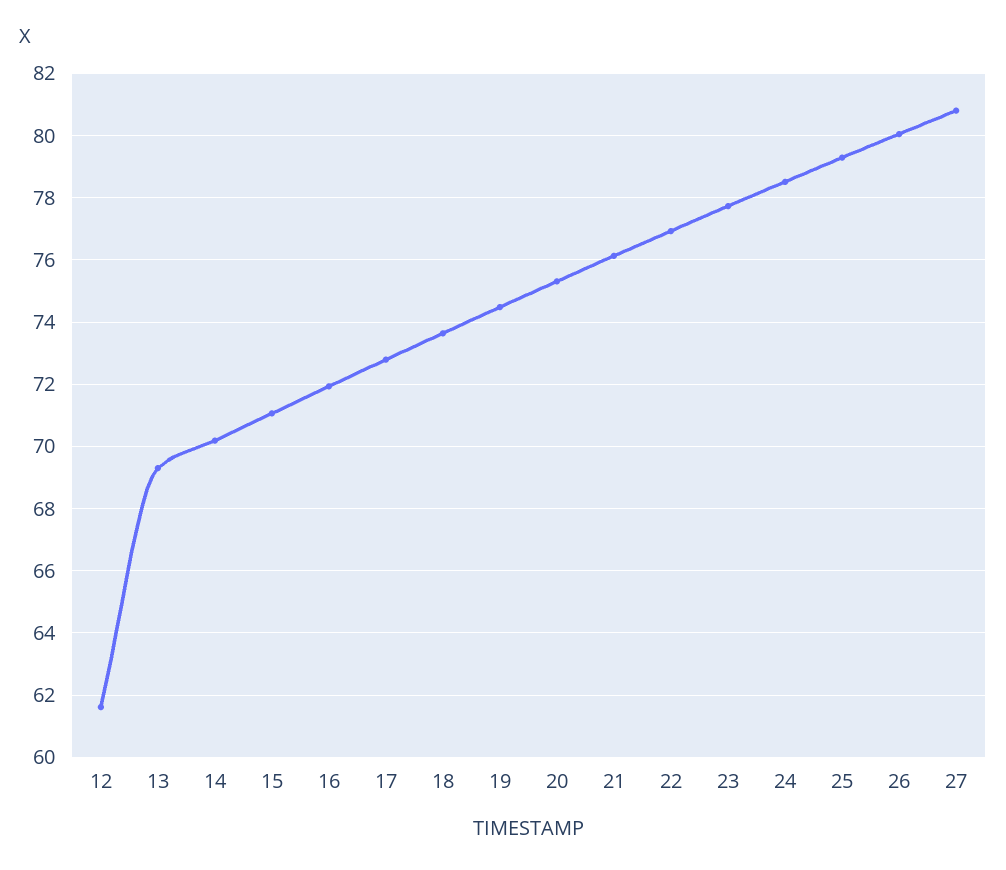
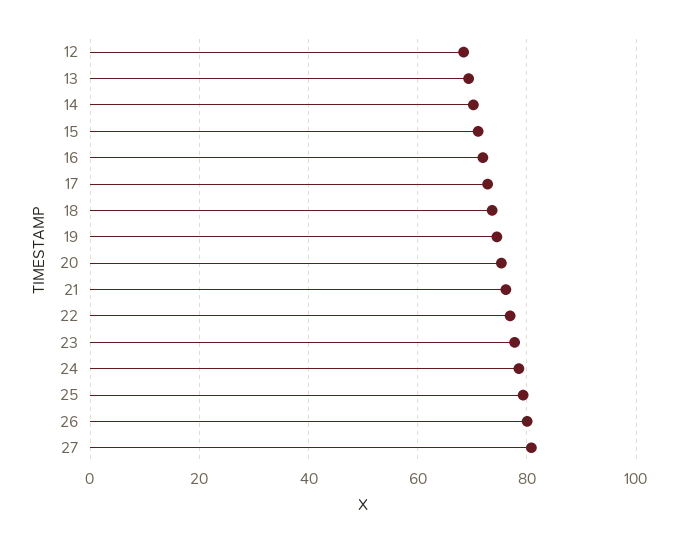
12: 61.6 -> 68

